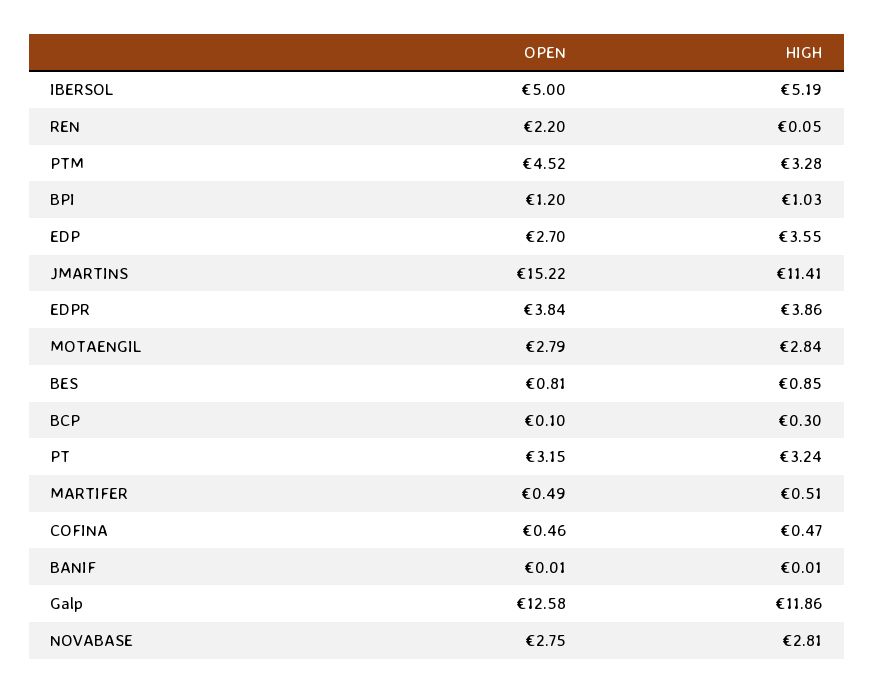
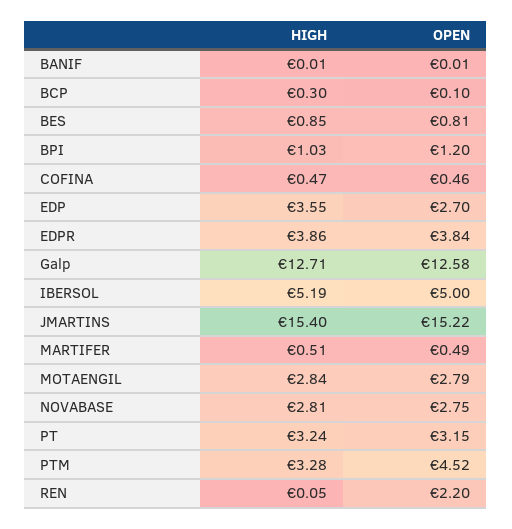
HIGH, JMARTINS: 11.41 -> 15.4
HIGH, Galp: 11.86 -> 12.71

